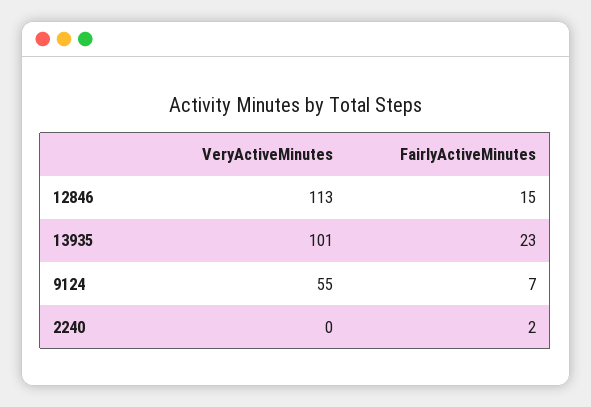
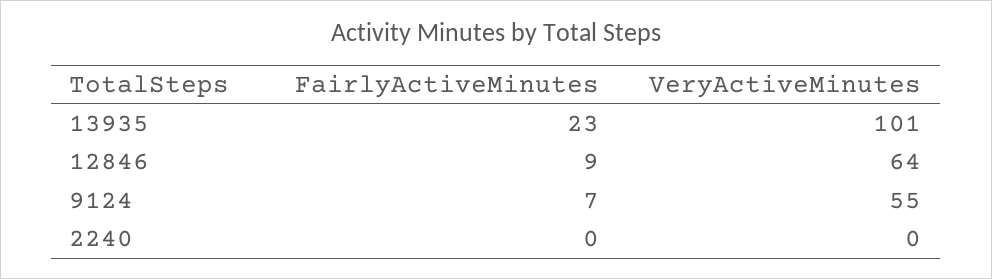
VeryActiveMinutes, 12846: 113 -> 64
FairlyActiveMinutes, 12846: 15 -> 9
FairlyActiveMinutes, 2240: 2 -> 0

